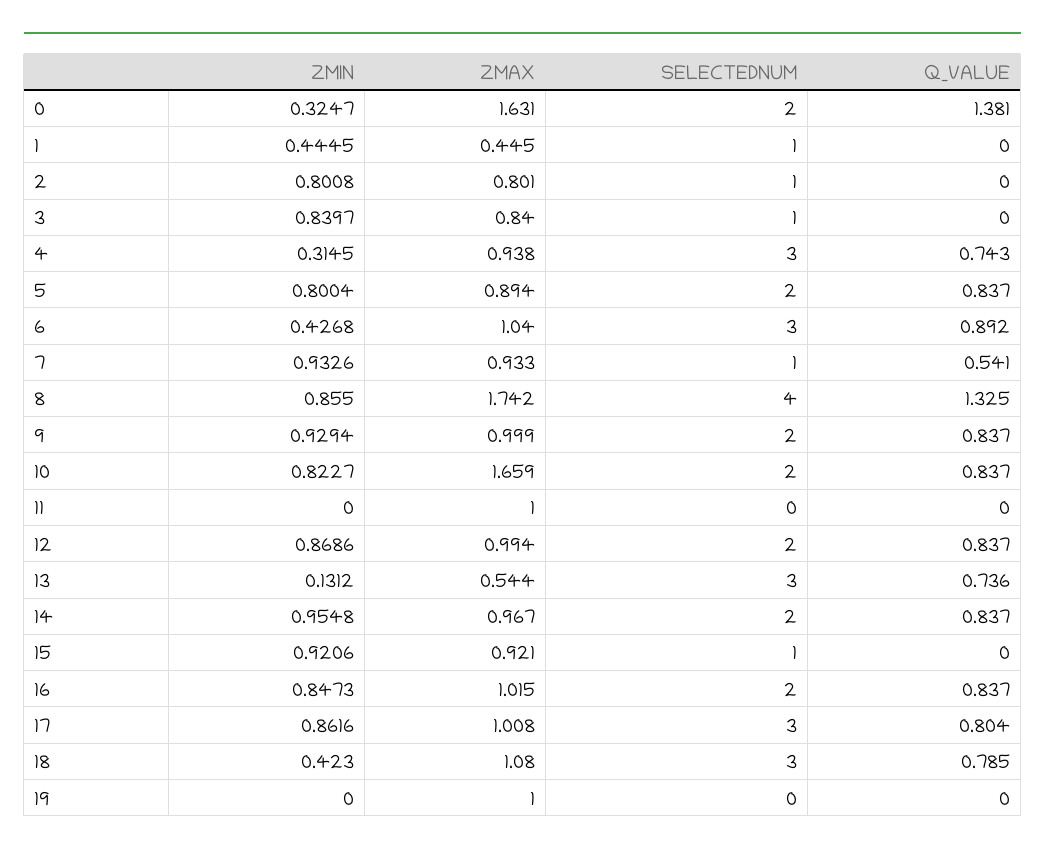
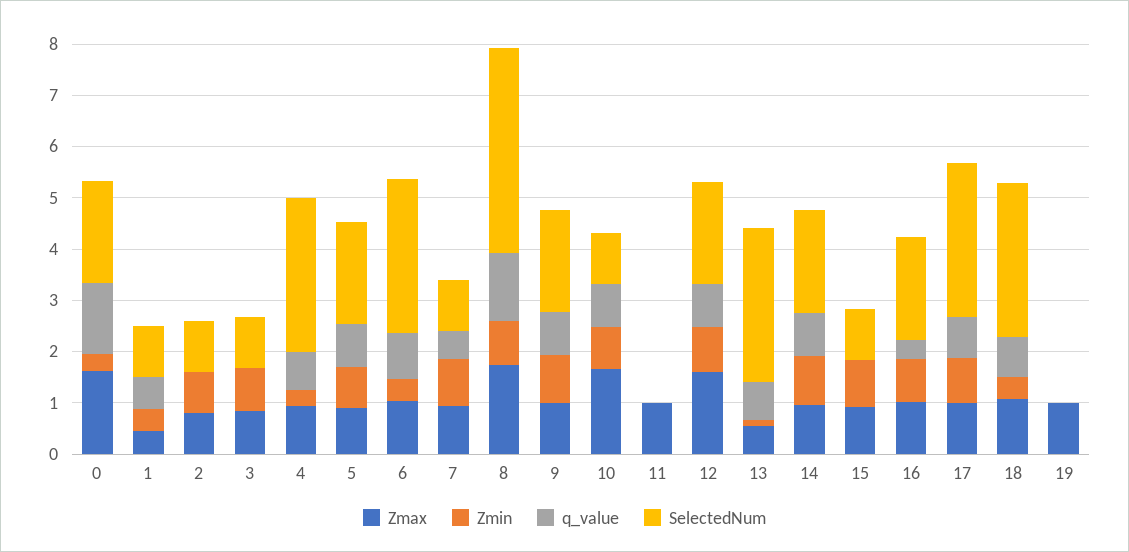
Q_VALUE, 1: 0 -> 0.6
SELECTEDNUM, 10: 2 -> 1
ZMAX, 12: 0.994 -> 1.6
Q_VALUE, 16: 0.837 -> 0.4

